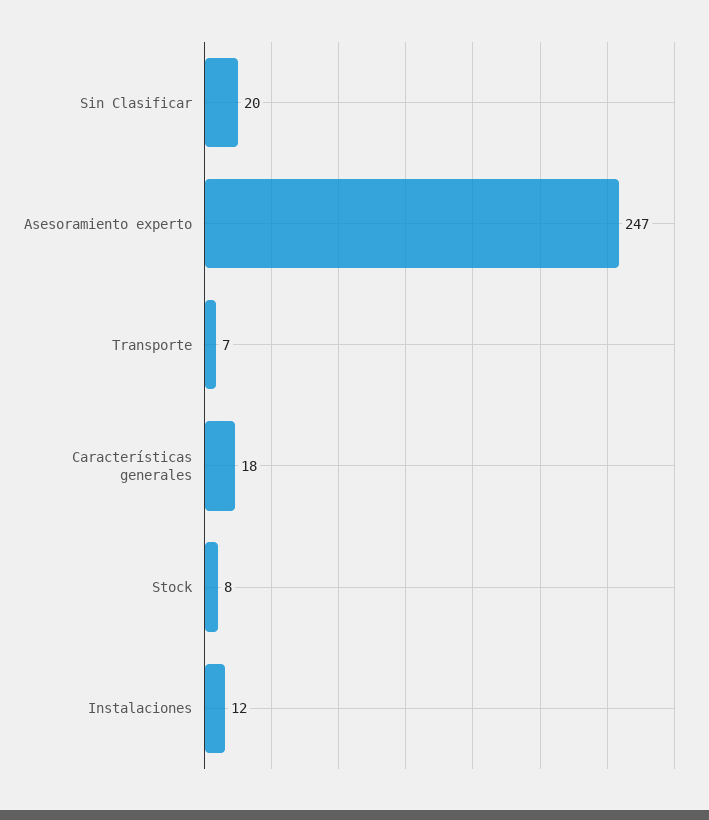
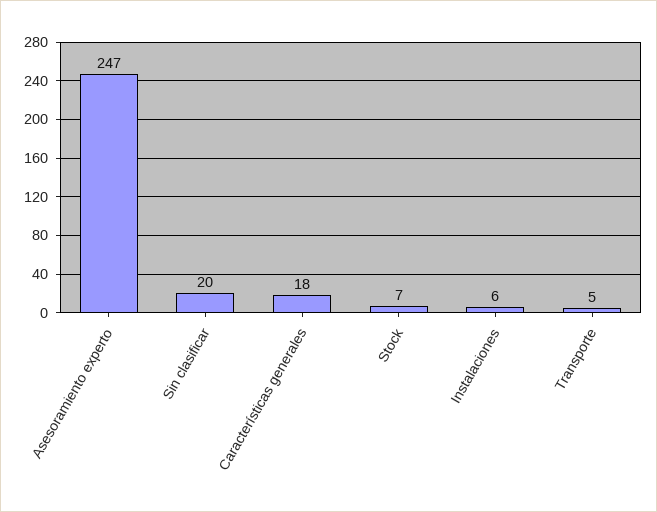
Transporte: 7 -> 5
Stock: 8 -> 7
Instalaciones: 12 -> 6

